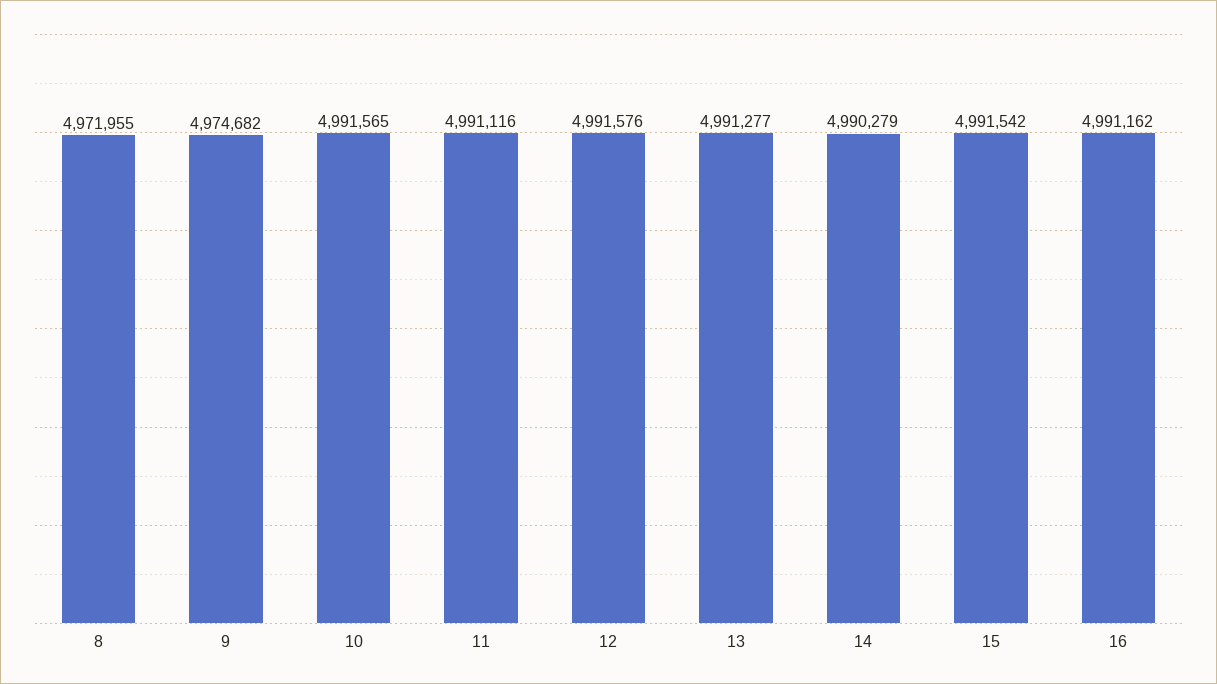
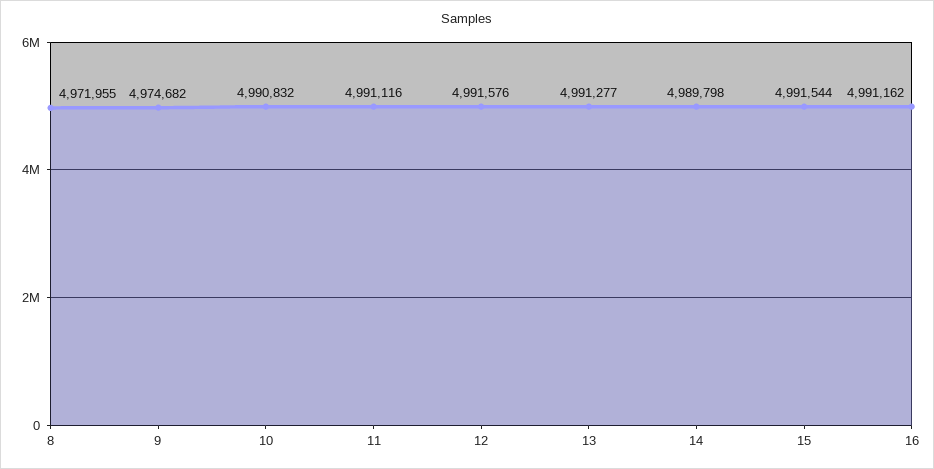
10: 4991565 -> 4990832
14: 4990279 -> 4989798
15: 4991542 -> 4991544

